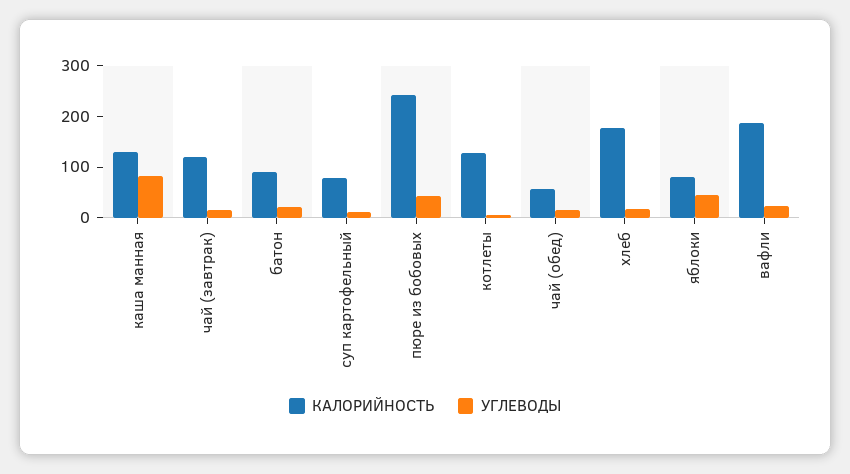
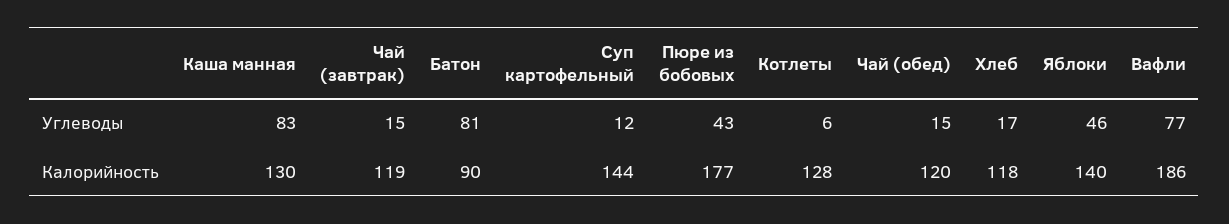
УГЛЕВОДЫ, батон: 20 -> 81
КАЛОРИЙНОСТЬ, суп картофельный: 80 -> 144
КАЛОРИЙНОСТЬ, пюре из бобовых: 240 -> 177
КАЛОРИЙНОСТЬ, чай (обед): 60 -> 120
КАЛОРИЙНОСТЬ, хлеб: 180 -> 118
КАЛОРИЙНОСТЬ, яблоки: 80 -> 140
УГЛЕВОДЫ, вафли: 20 -> 77

